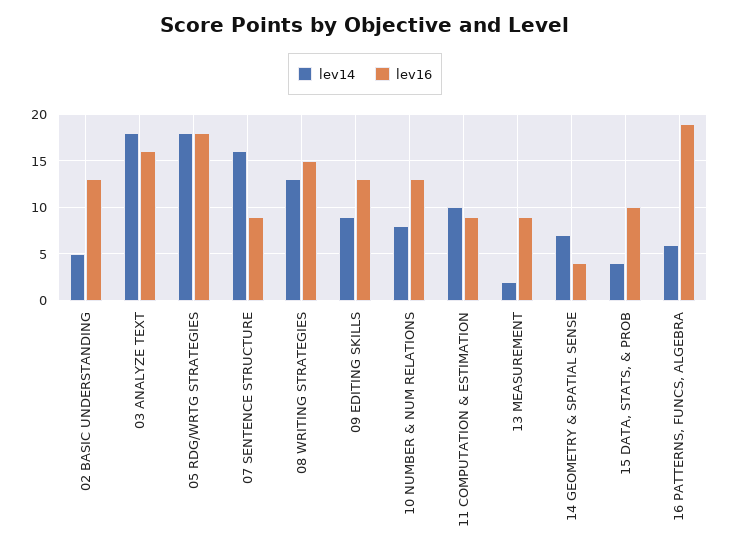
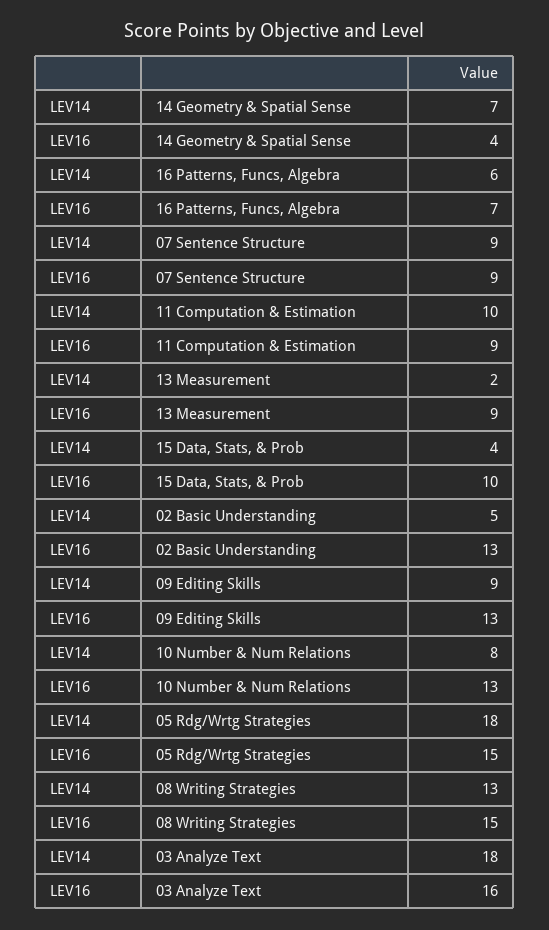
lev16, 05 RDG/WRTG STRATEGIES: 18 -> 15
lev14, 07 SENTENCE STRUCTURE: 16 -> 9
lev16, 16 PATTERNS, FUNCS, ALGEBRA: 19 -> 7

